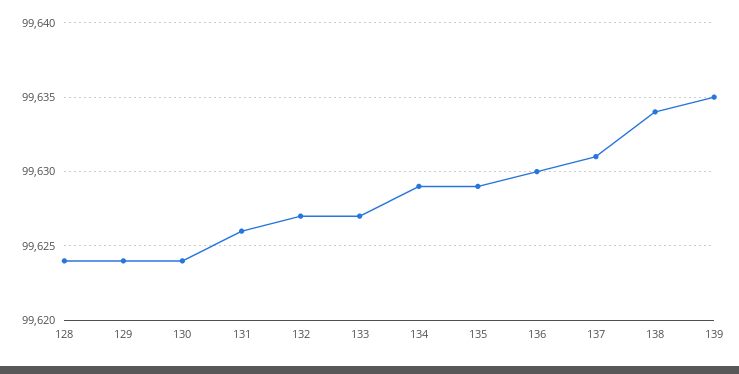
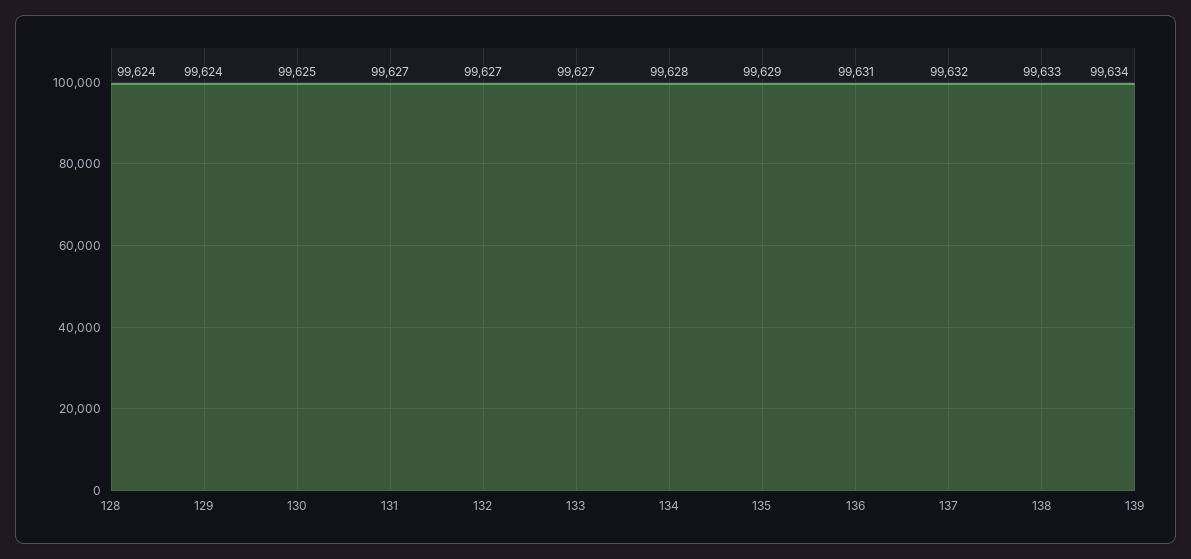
130: 99624 -> 99625
131: 99626 -> 99627
134: 99629 -> 99628
136: 99630 -> 99631
137: 99631 -> 99632
138: 99634 -> 99633
139: 99635 -> 99634

